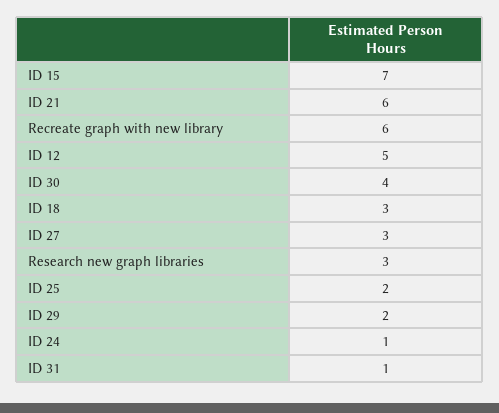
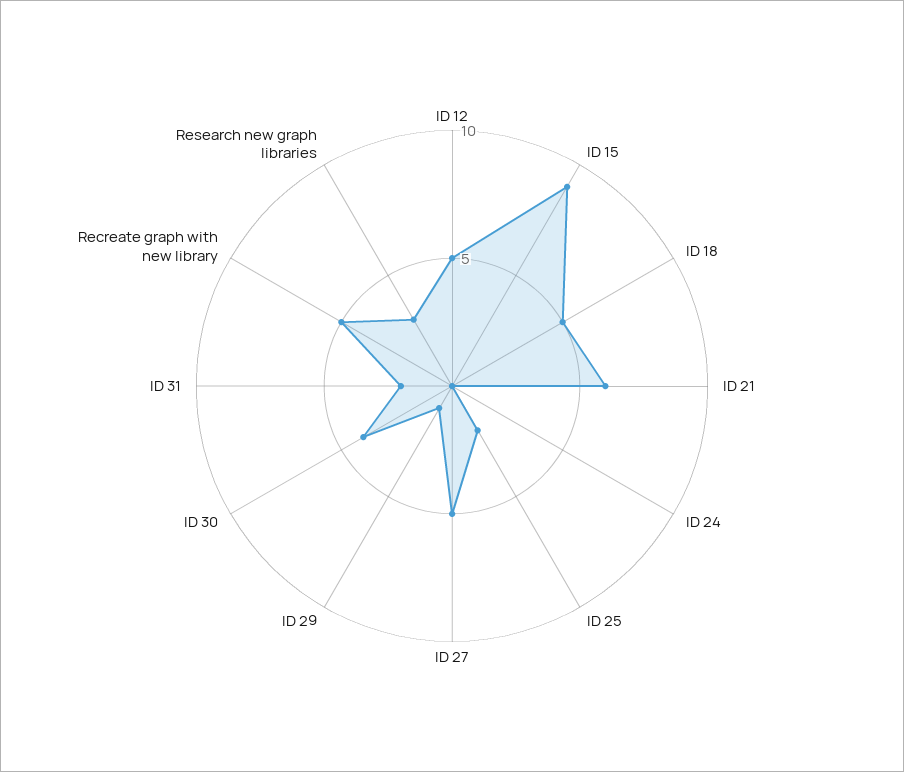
ID 15: 7 -> 9
Recreate graph with new library: 6 -> 5
ID 18: 3 -> 5
ID 27: 3 -> 5
ID 29: 2 -> 1
ID 24: 1 -> 0
ID 31: 1 -> 2

